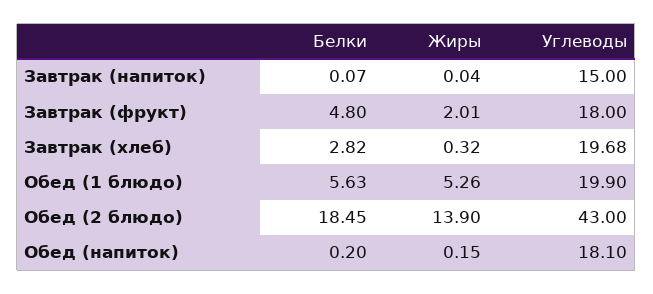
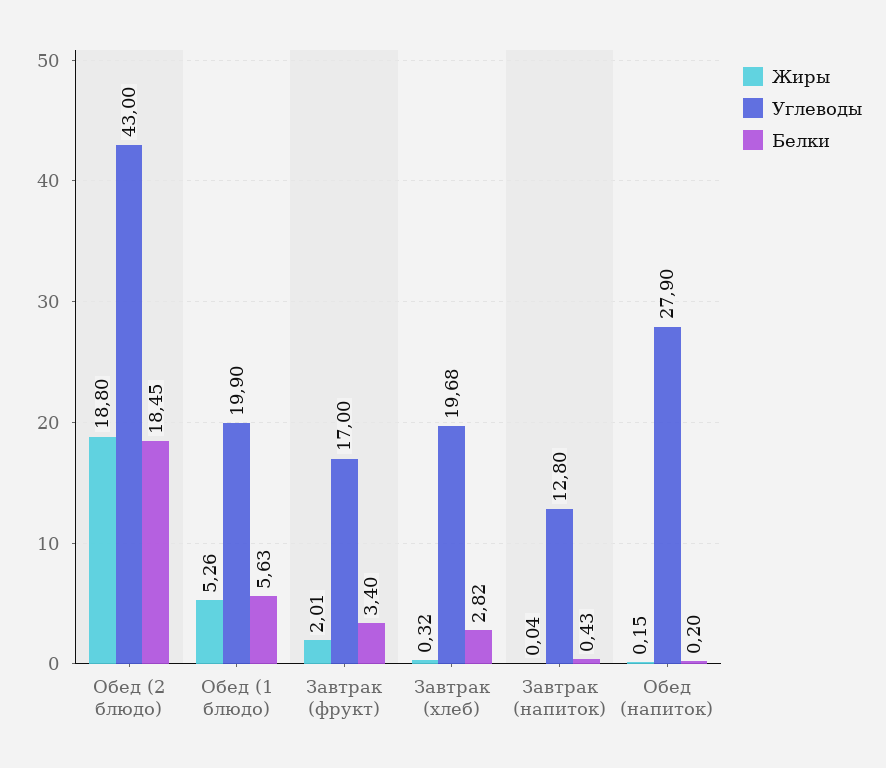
Белки, Завтрак (напиток): 0.07 -> 0.43
Углеводы, Завтрак (напиток): 15 -> 12.8
Белки, Завтрак (фрукт): 4.8 -> 3.4
Углеводы, Завтрак (фрукт): 18 -> 17
Жиры, Обед (2 блюдо): 13.9 -> 18.8
Углеводы, Обед (напиток): 18.1 -> 27.9

